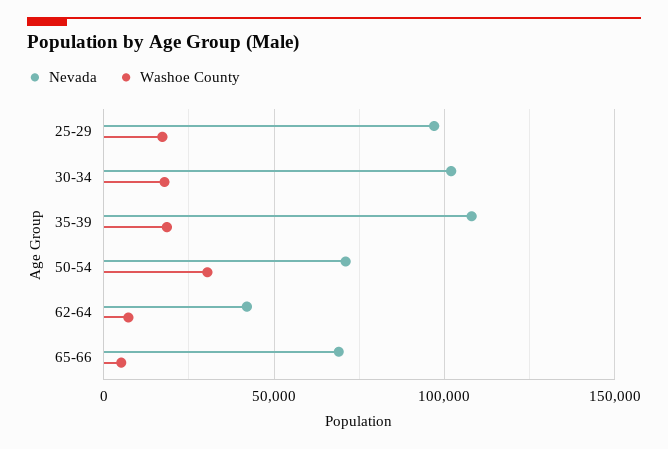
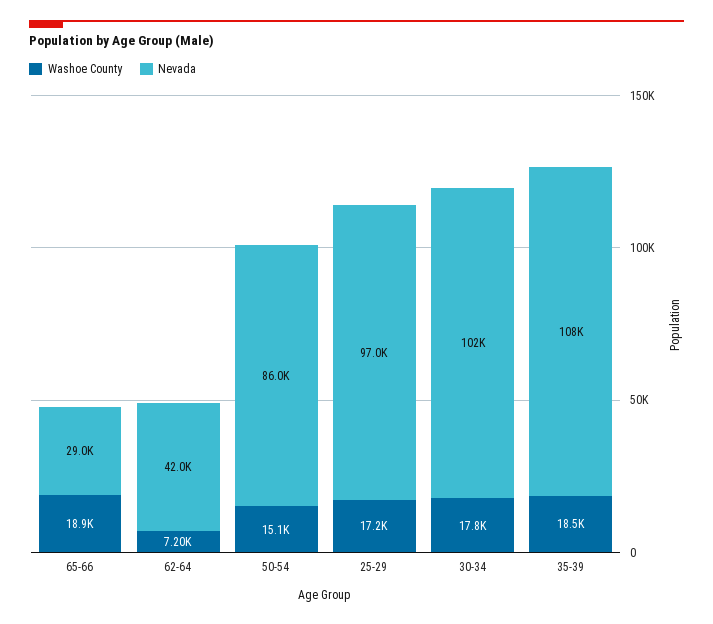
Nevada, 50-54: 70000 -> 86000
Washoe County, 50-54: 30000 -> 15100
Nevada, 65-66: 70000 -> 29000
Washoe County, 65-66: 5000 -> 18900

